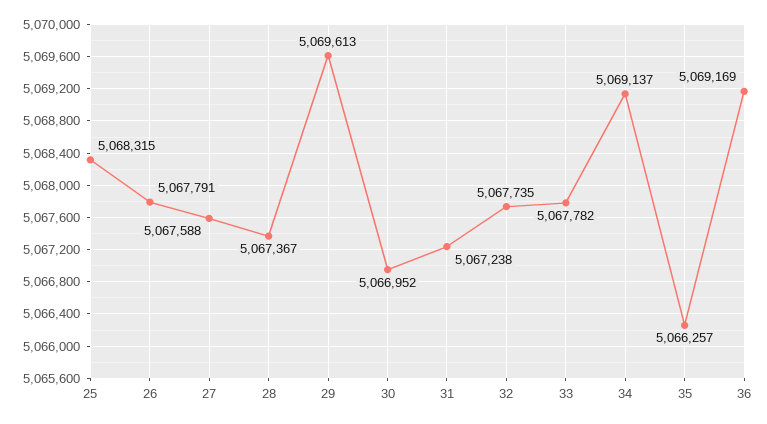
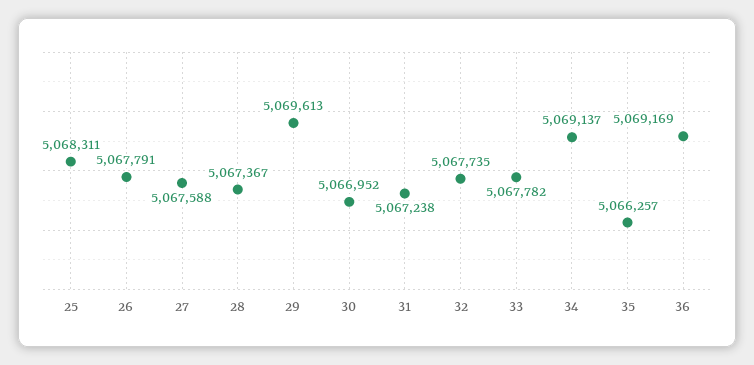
25: 5068315 -> 5068311

